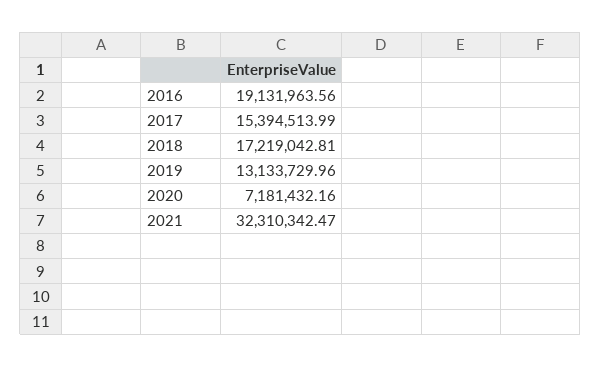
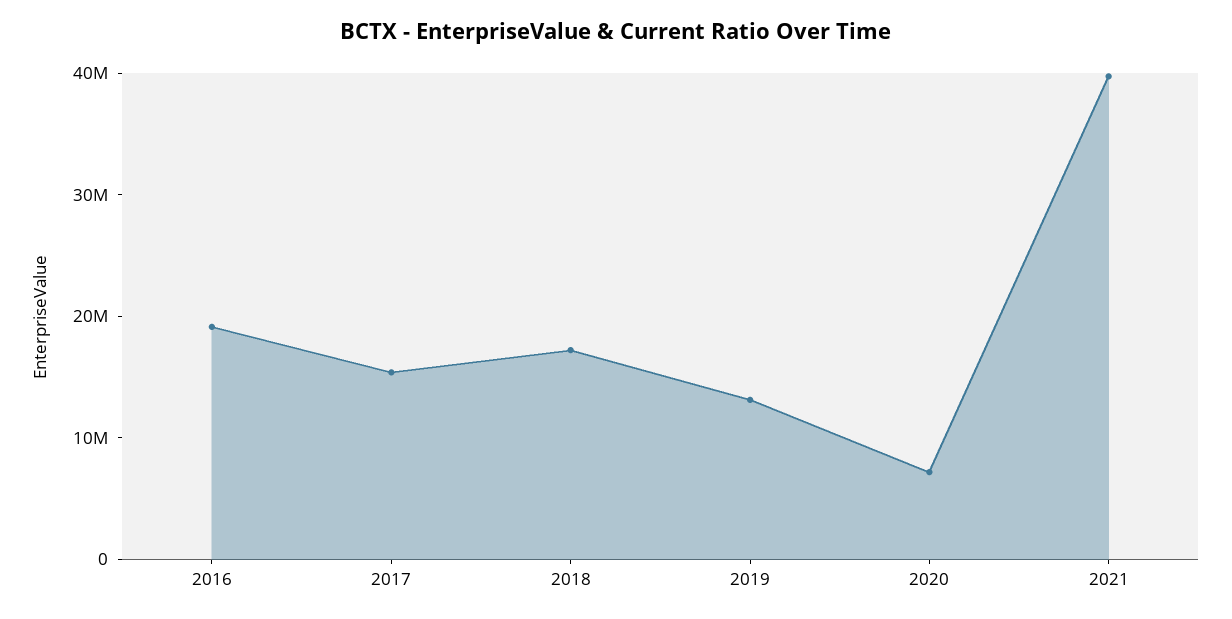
2021: 32310342.47 -> 40000000

